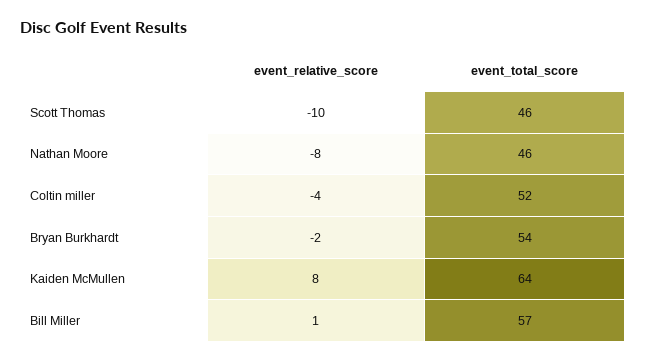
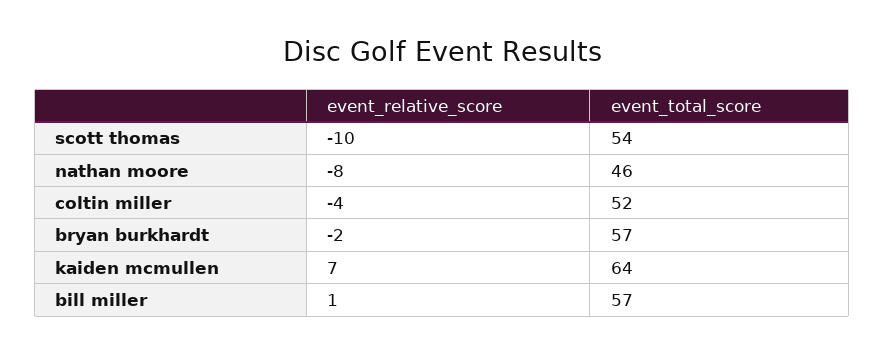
event_total_score, Scott Thomas: 46 -> 54
event_total_score, Bryan Burkhardt: 54 -> 57
event_relative_score, Kaiden McMullen: 8 -> 7

